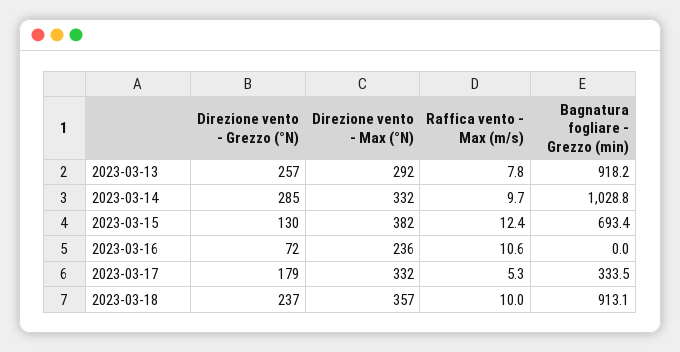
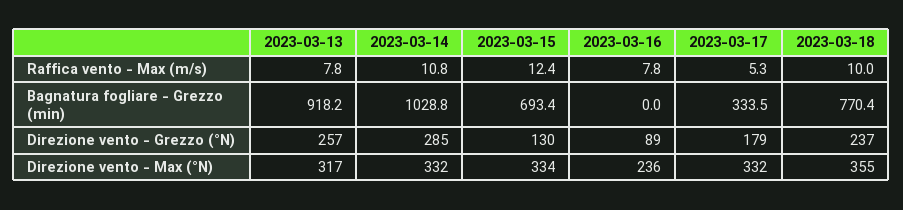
Direzione vento - Max (°N), 2023-03-13: 292 -> 317
Raffica vento - Max (m/s), 2023-03-14: 9.7 -> 10.8
Direzione vento - Max (°N), 2023-03-15: 382 -> 334
Direzione vento - Grezzo (°N), 2023-03-16: 72 -> 89
Raffica vento - Max (m/s), 2023-03-16: 10.6 -> 7.8
Direzione vento - Max (°N), 2023-03-18: 357 -> 355
Bagnatura fogliare - Grezzo (min), 2023-03-18: 913.1 -> 770.4

